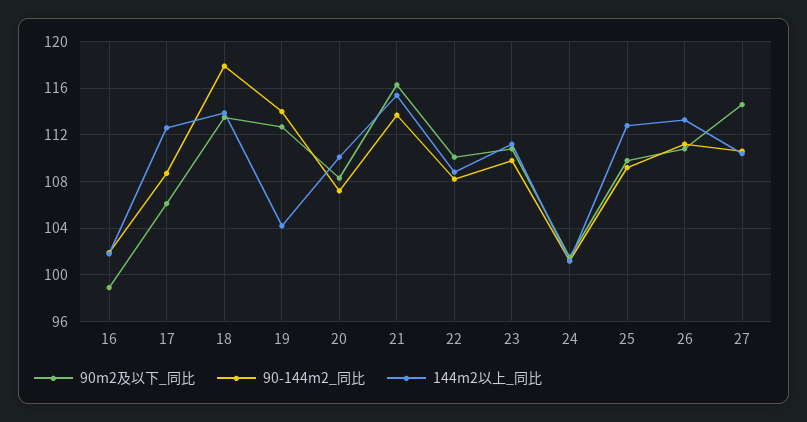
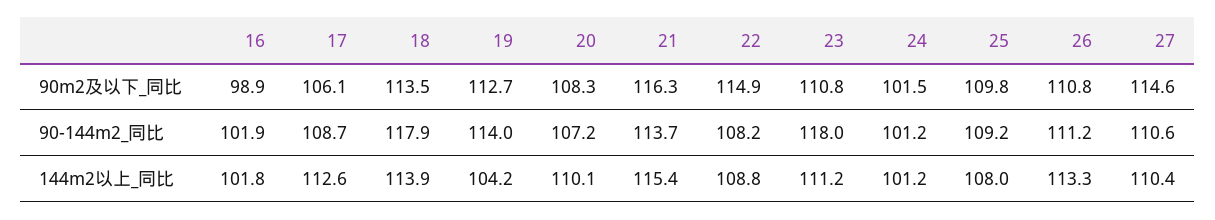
90m2及以下_同比, 22: 110 -> 114.9
90-144m2_同比, 23: 110 -> 118
144m2以上_同比, 25: 113 -> 108

